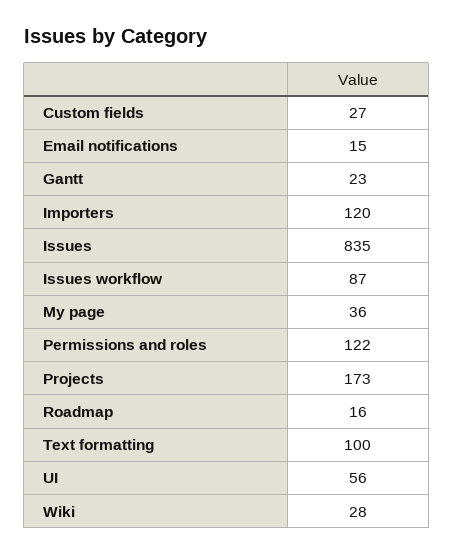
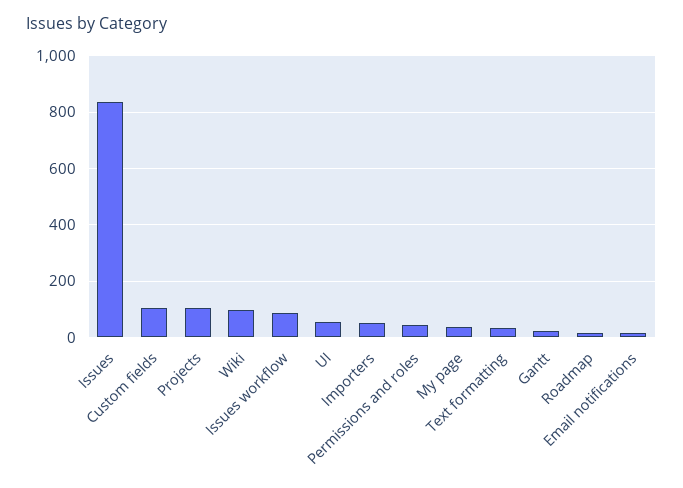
Custom fields: 27 -> 100
Importers: 120 -> 50
Permissions and roles: 122 -> 50
Projects: 173 -> 100
Text formatting: 100 -> 25
Wiki: 28 -> 100

